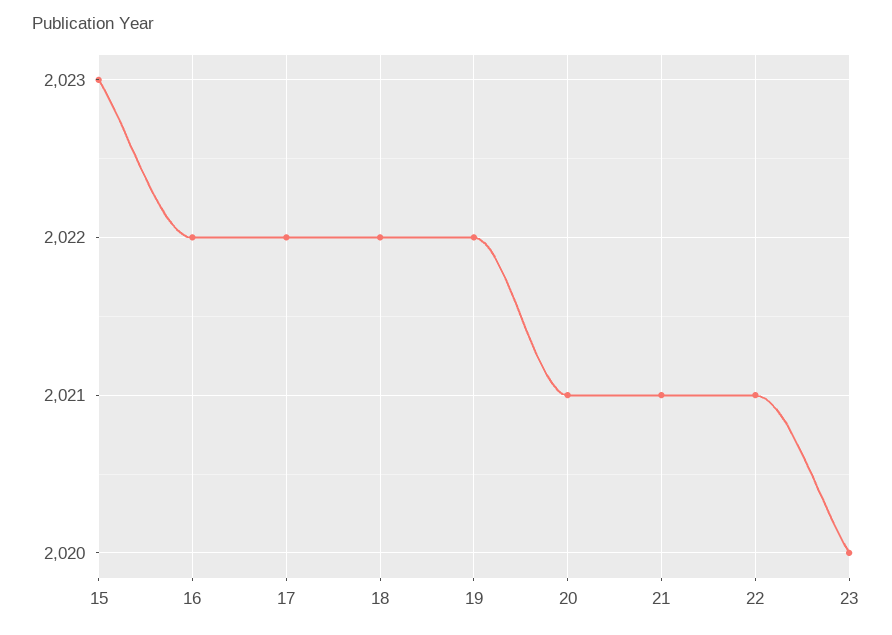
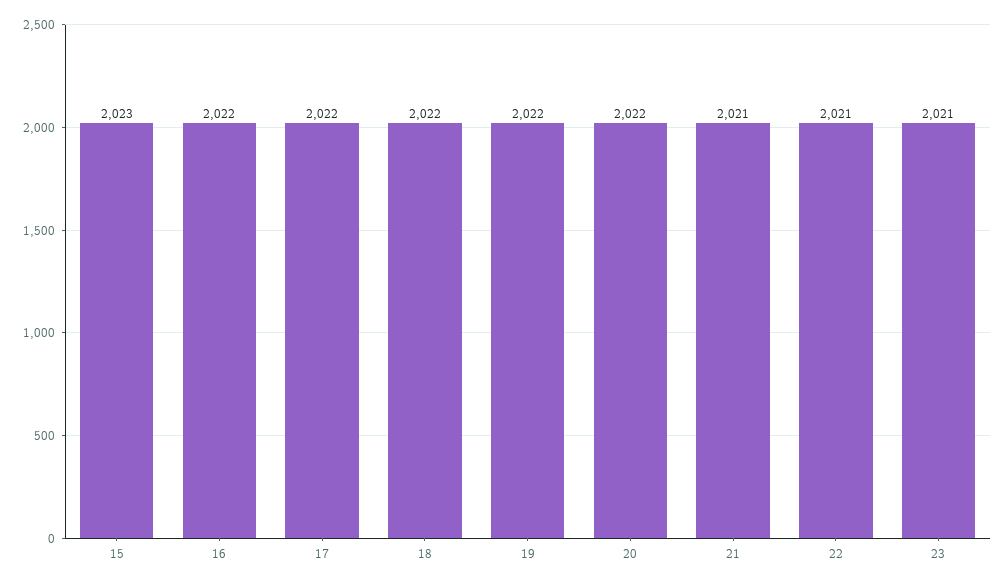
20: 2021 -> 2022
23: 2020 -> 2021

